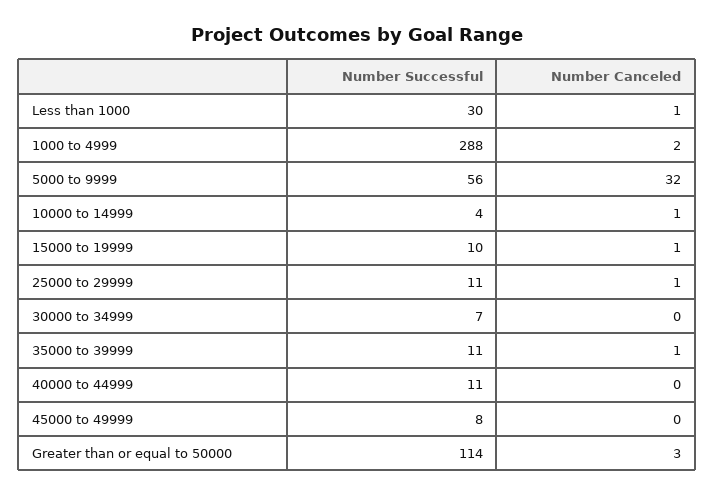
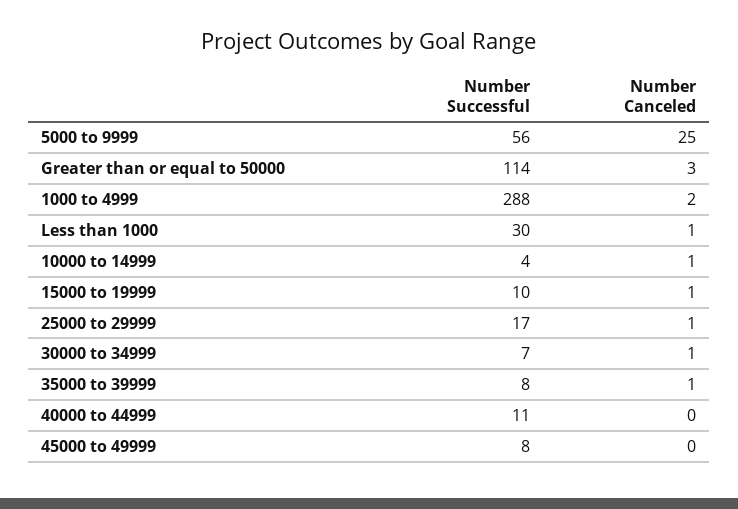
Number Canceled, 5000 to 9999: 32 -> 25
Number Successful, 25000 to 29999: 11 -> 17
Number Canceled, 30000 to 34999: 0 -> 1
Number Successful, 35000 to 39999: 11 -> 8

